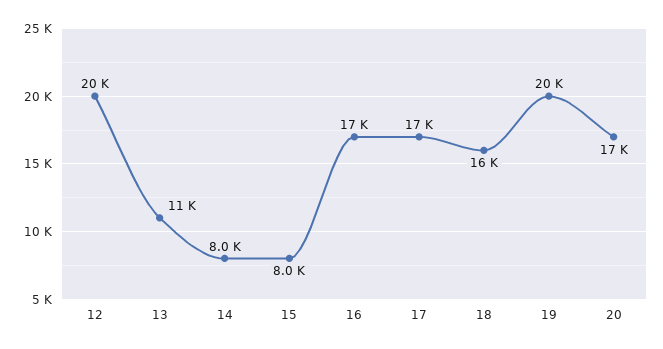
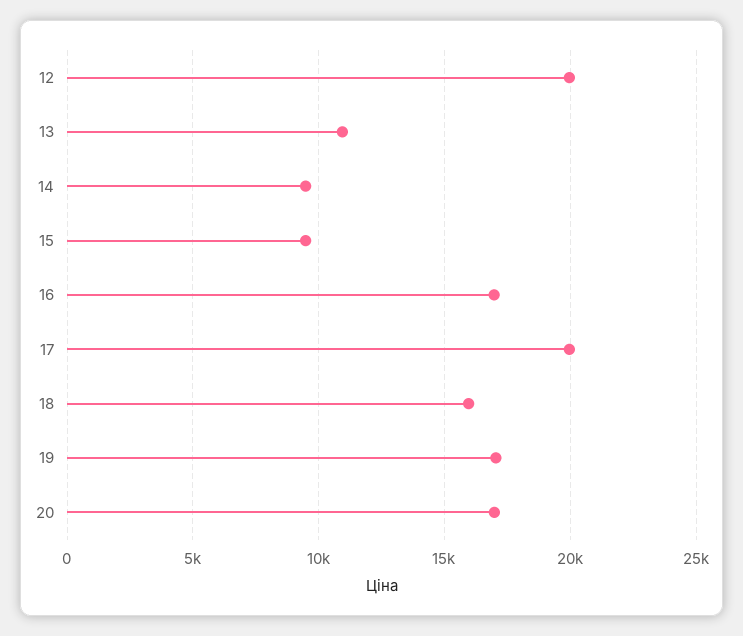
14: 8000 -> 9500
15: 8000 -> 9500
17: 17000 -> 20000
19: 20000 -> 17000

